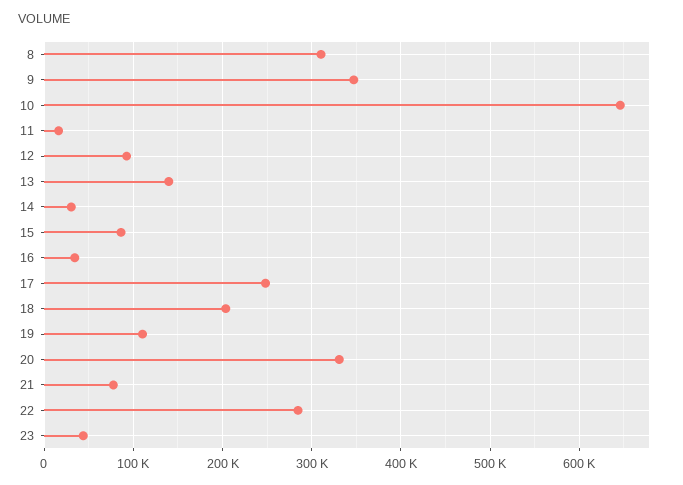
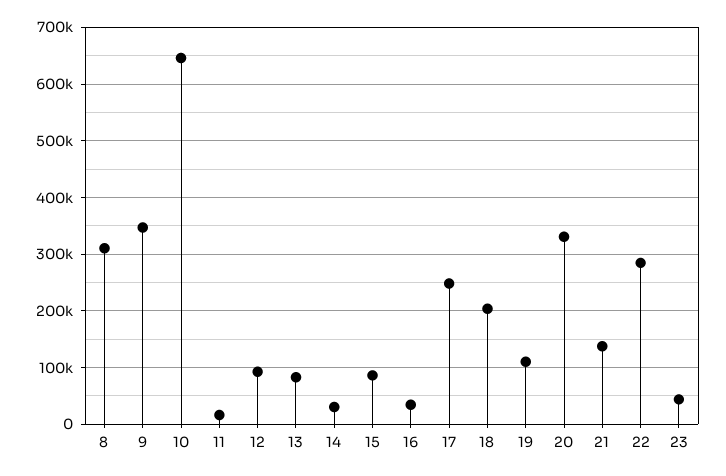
13: 140000 -> 80000
21: 80000 -> 140000

